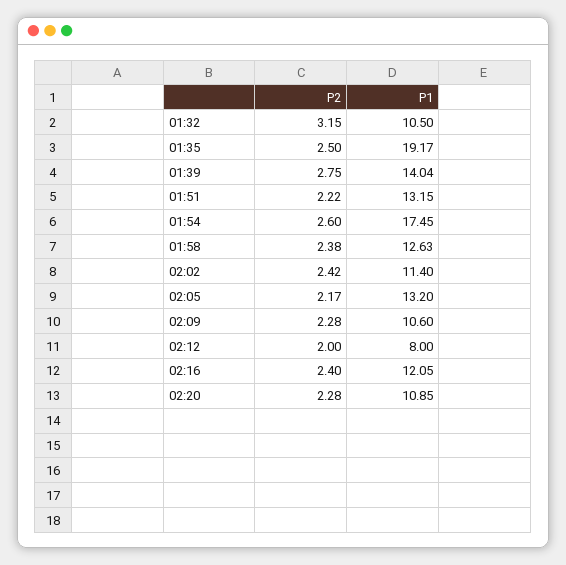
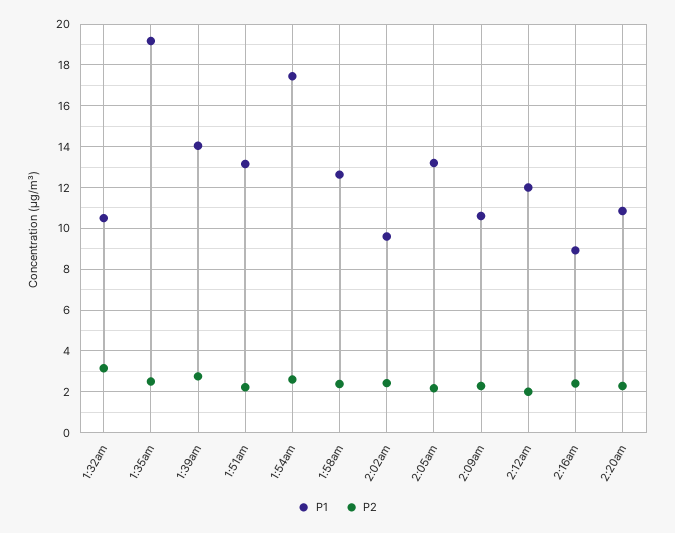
P1, 02:02: 11.4 -> 9.5
P1, 02:12: 8 -> 12
P1, 02:16: 12.05 -> 9

